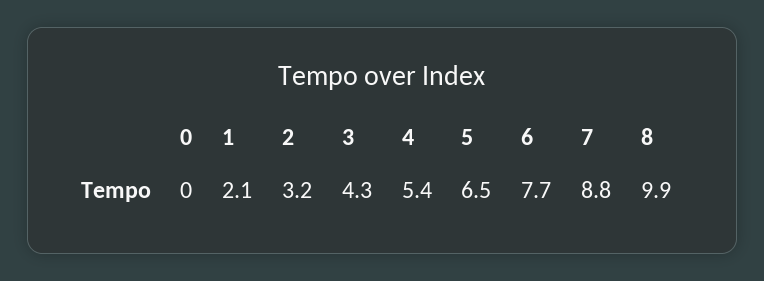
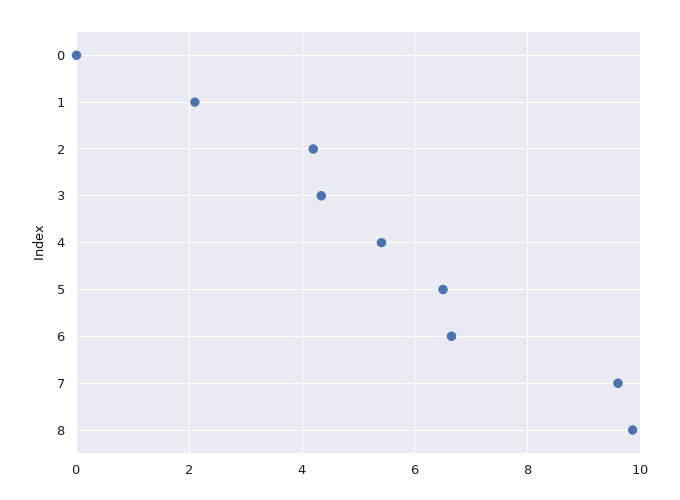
2: 3.2 -> 4.2
6: 7.7 -> 6.6
7: 8.8 -> 9.6

